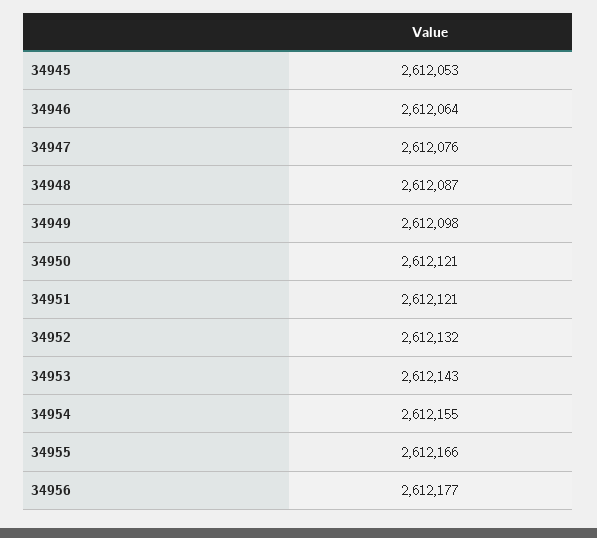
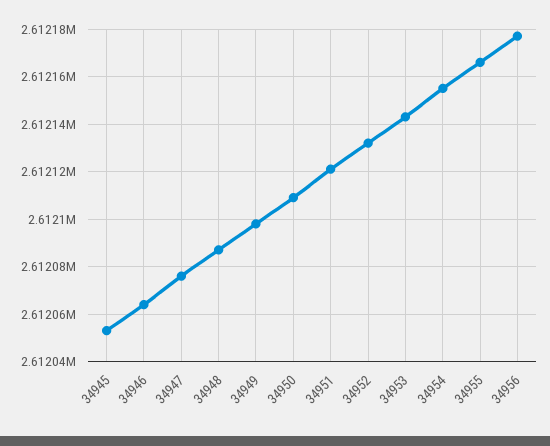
34950: 2612121 -> 2612110

